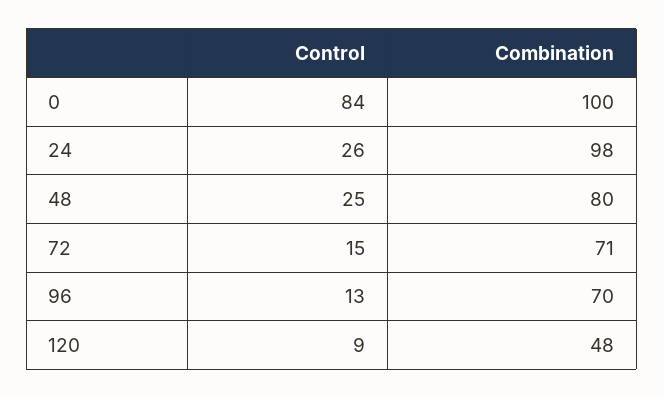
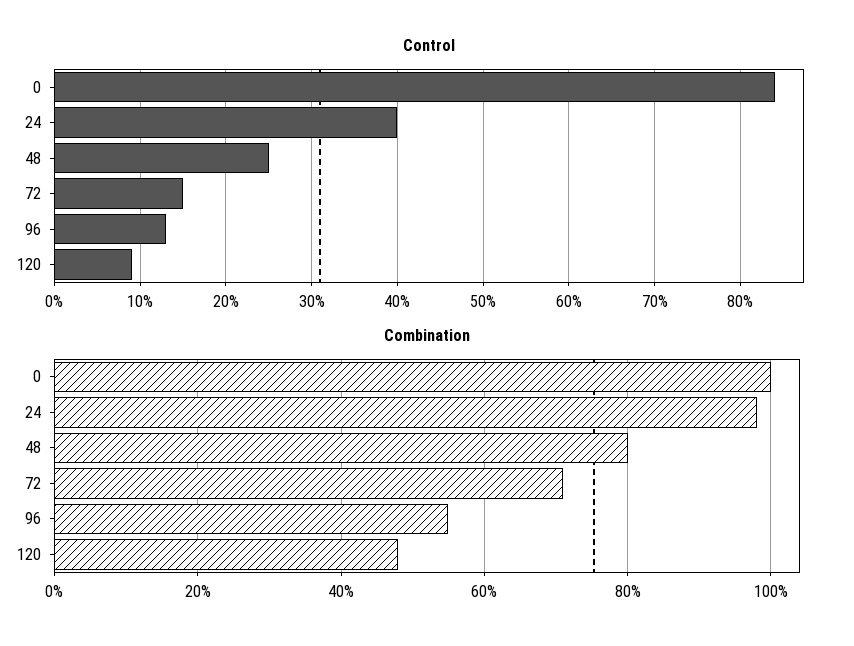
Control, 24: 26 -> 40
Combination, 96: 70 -> 55

